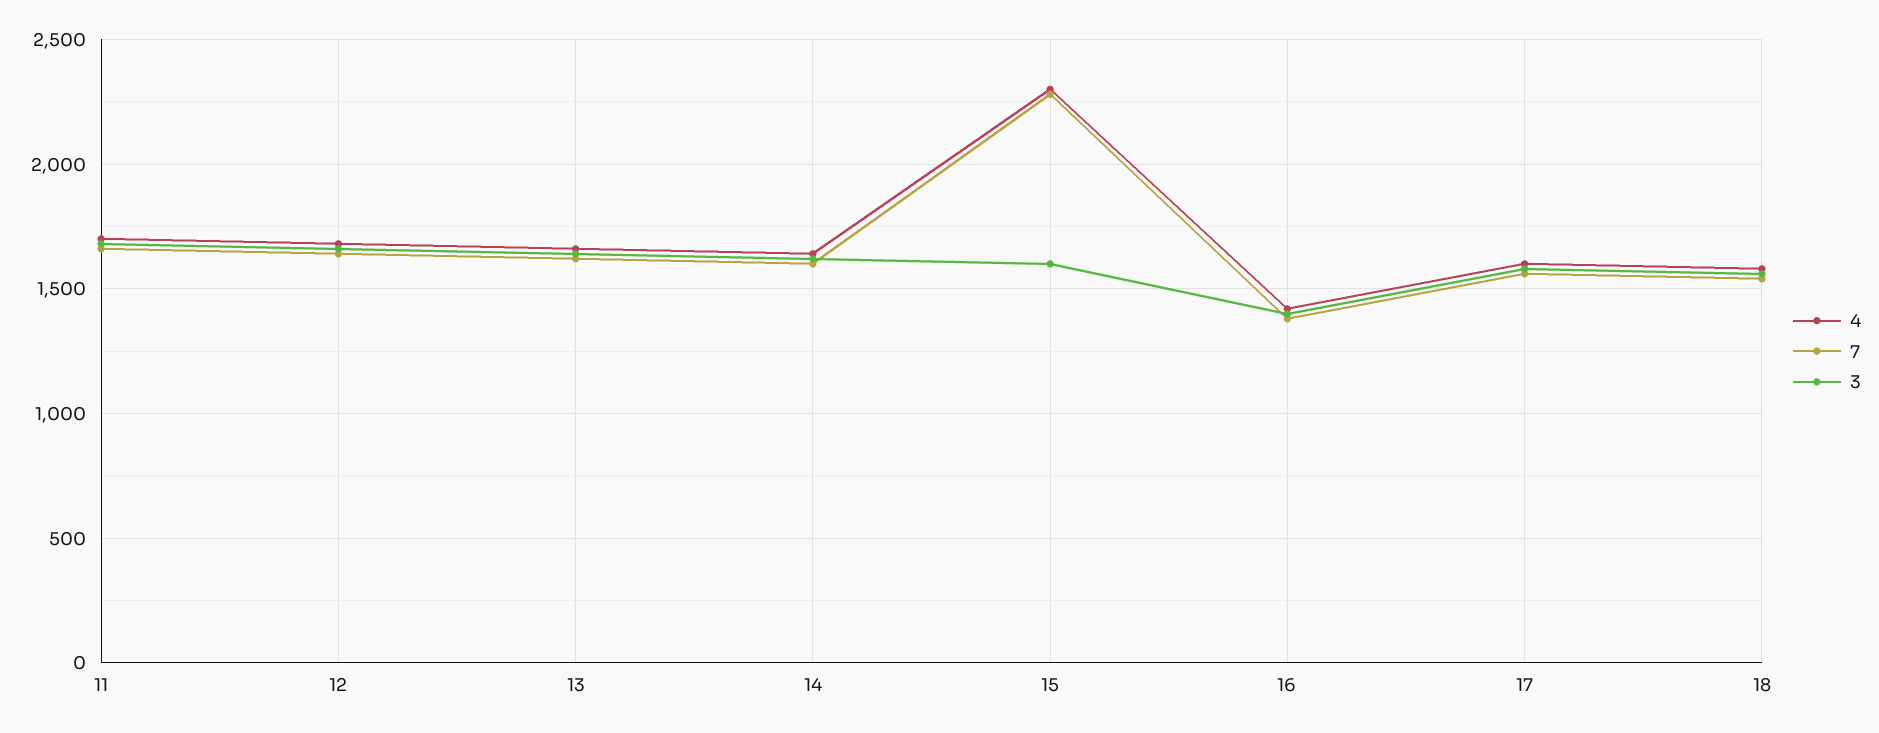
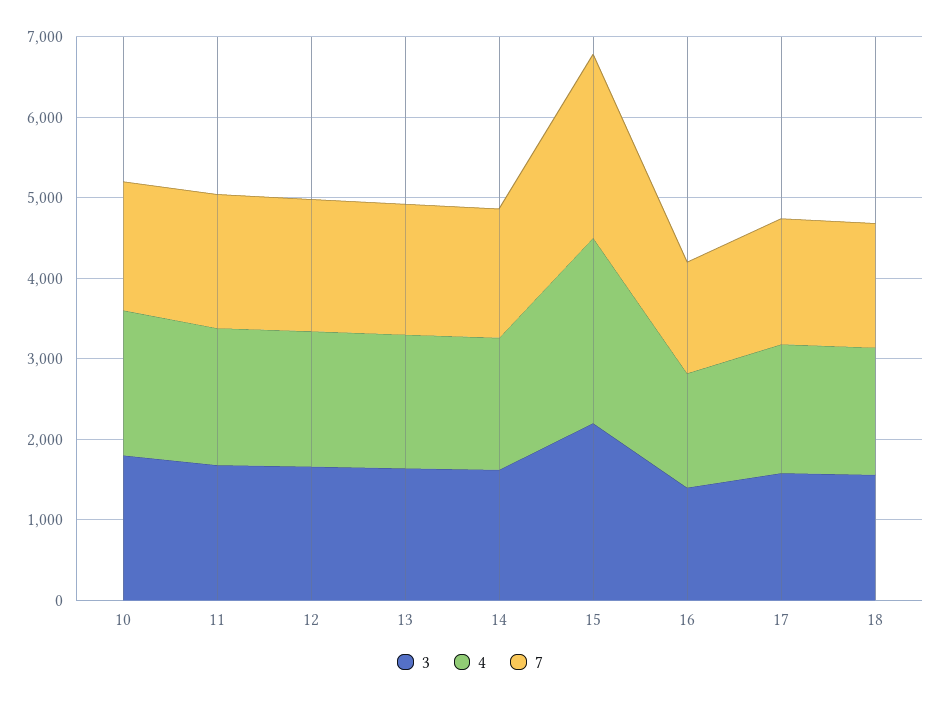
3, 15: 1600 -> 2200
3, 10: none -> 1800
4, 10: none -> 1800
7, 10: none -> 1600

